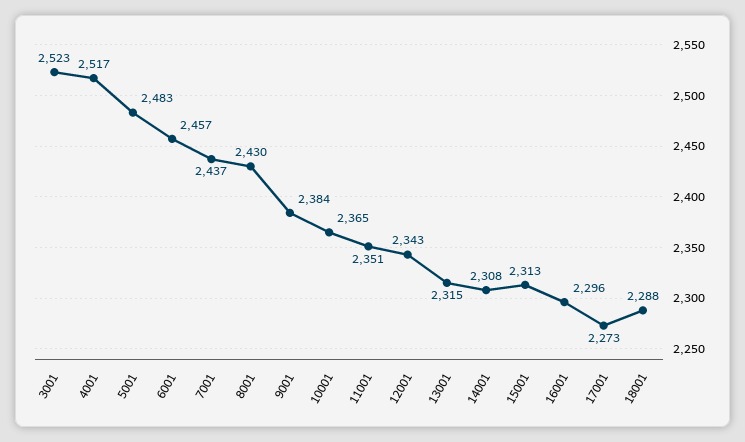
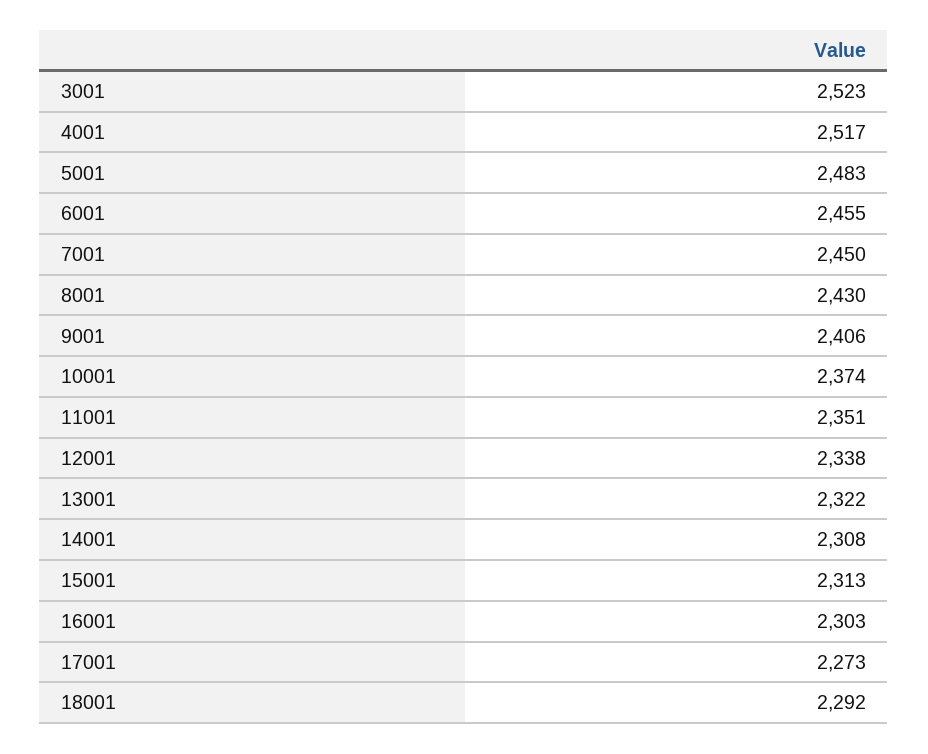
6001: 2457 -> 2455
7001: 2437 -> 2450
9001: 2384 -> 2406
10001: 2365 -> 2374
12001: 2343 -> 2338
13001: 2315 -> 2322
16001: 2296 -> 2303
18001: 2288 -> 2292

